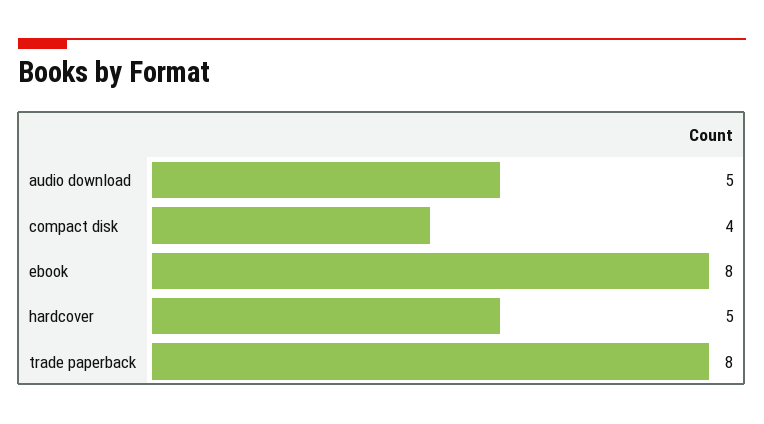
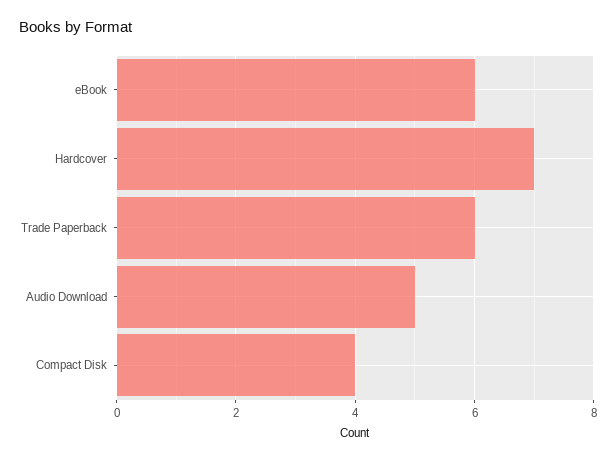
ebook: 8 -> 6
hardcover: 5 -> 7
trade paperback: 8 -> 6

